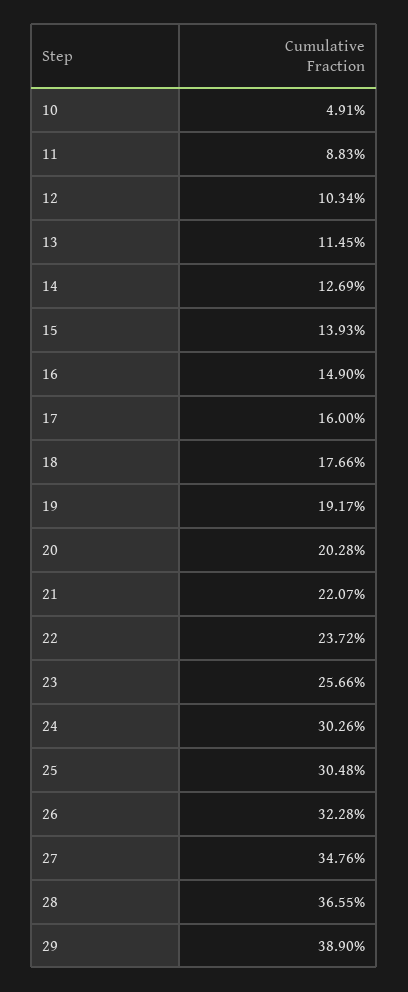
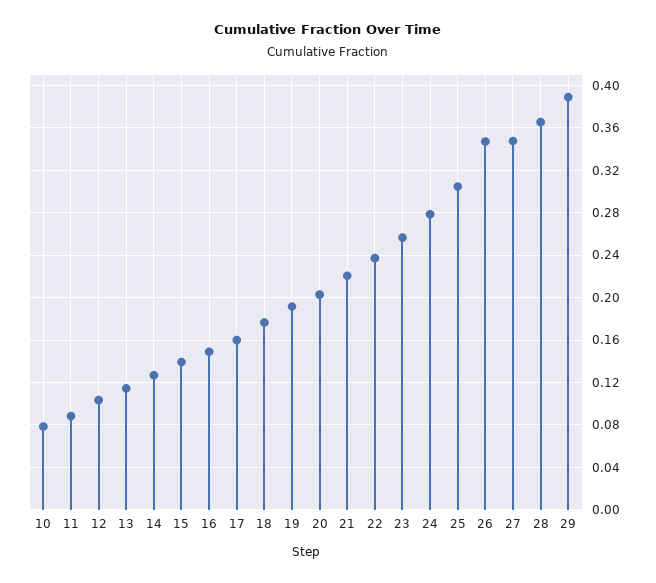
10: 0.0491 -> 0.08
24: 0.3026 -> 0.28
26: 0.3228 -> 0.35

